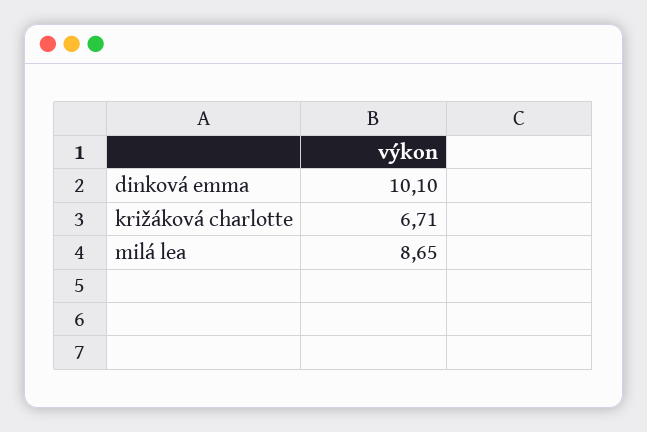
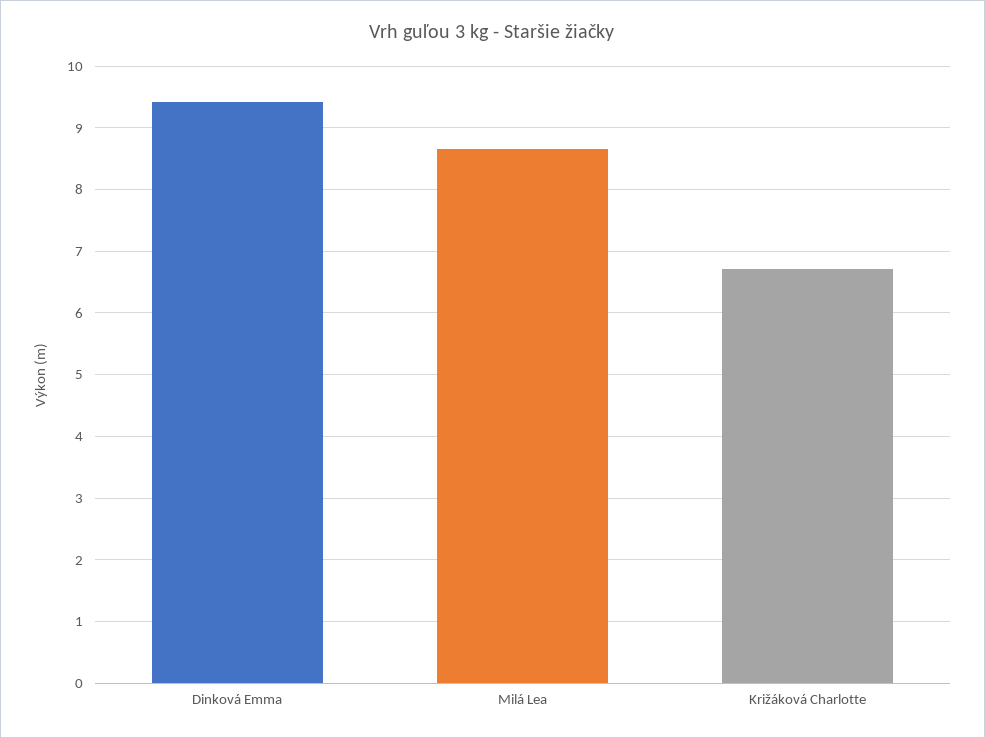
dinková emma: 10.1 -> 9.4

